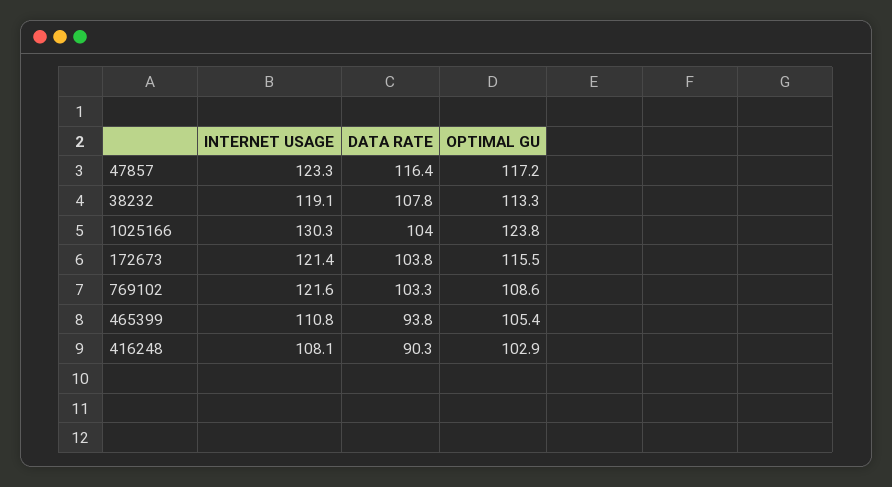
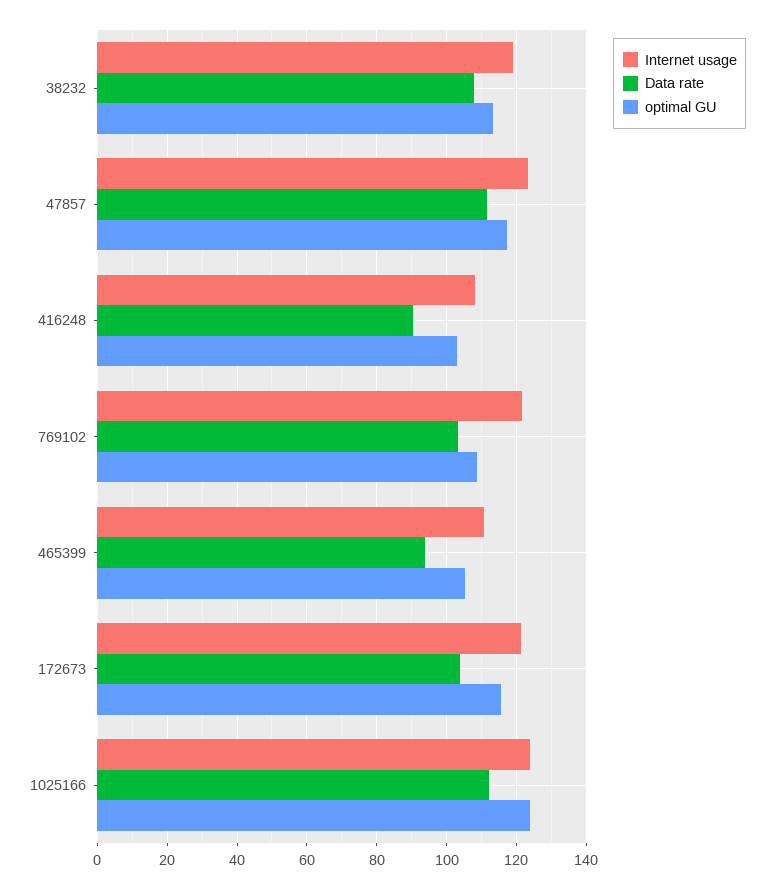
DATA RATE, 47857: 116.4 -> 112
INTERNET USAGE, 1025166: 130.3 -> 124
DATA RATE, 1025166: 104 -> 112

